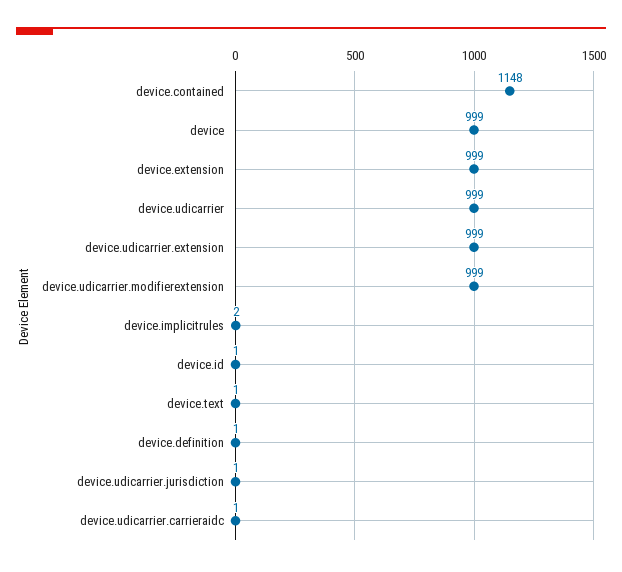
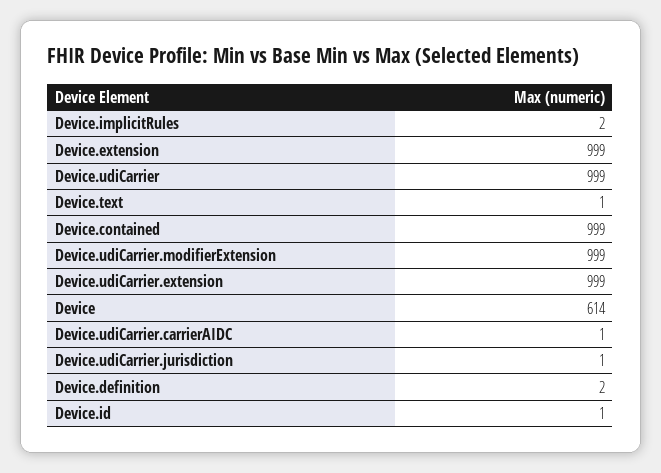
device.contained: 1148 -> 999
device: 999 -> 614
device.definition: 1 -> 2

